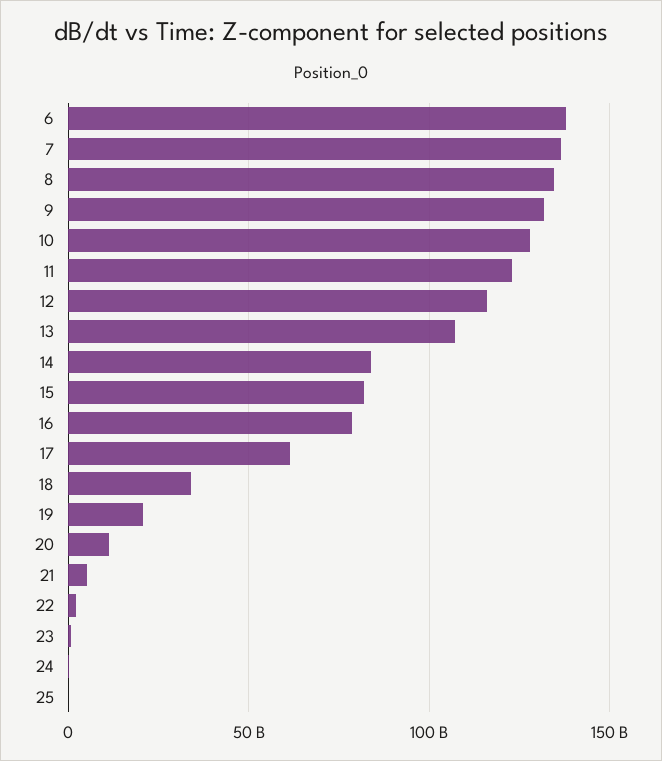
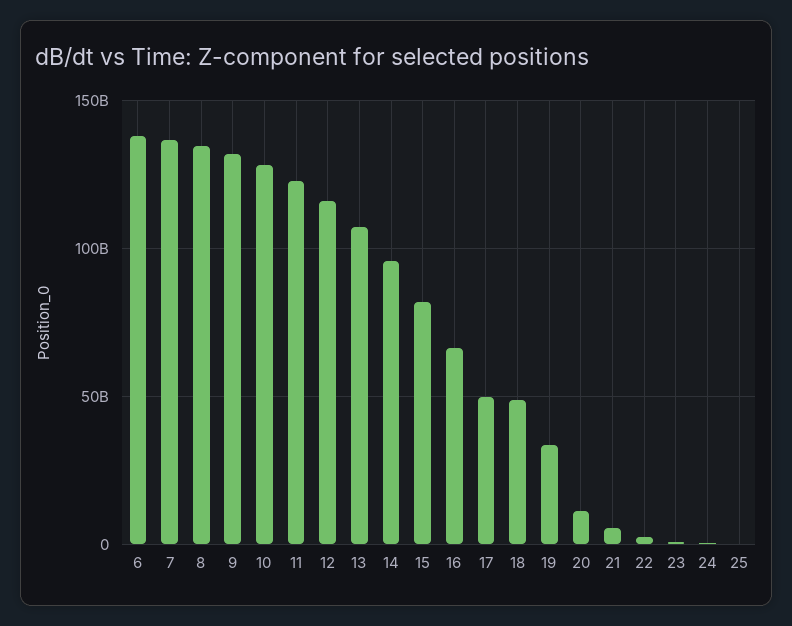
14: 85000000000 -> 95000000000
16: 80000000000 -> 65000000000
17: 60000000000 -> 50000000000
18: 35000000000 -> 50000000000
19: 20000000000 -> 35000000000

